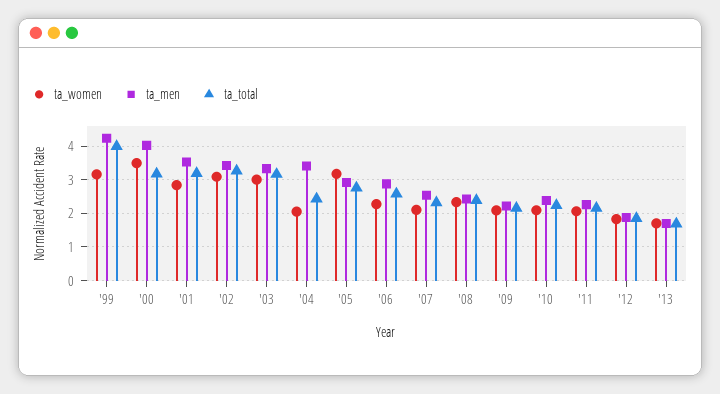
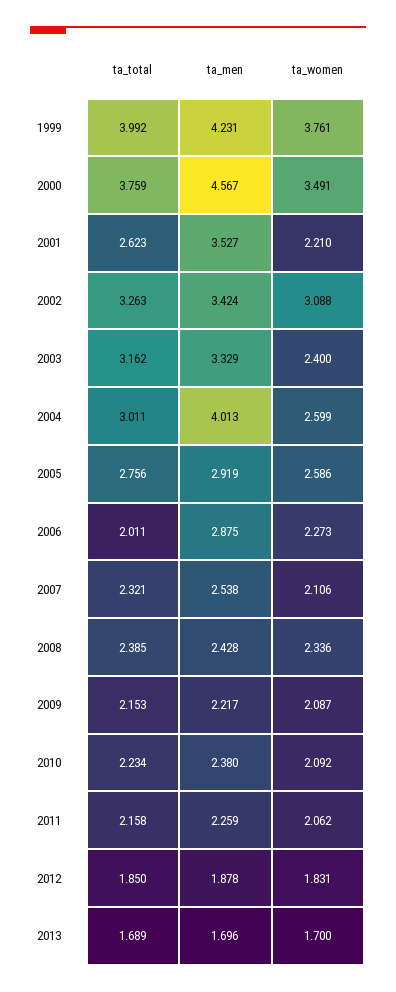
ta_women, '99: 3.2 -> 3.761
ta_men, '00: 4 -> 4.567
ta_total, '00: 3.2 -> 3.759
ta_women, '01: 2.8 -> 2.21
ta_total, '01: 3.2 -> 2.623
ta_women, '03: 3 -> 2.4
ta_women, '04: 2 -> 2.599
ta_men, '04: 3.4 -> 4.013
ta_total, '04: 2.4 -> 3.011
ta_women, '05: 3.2 -> 2.586
ta_total, '06: 2.6 -> 2.011

